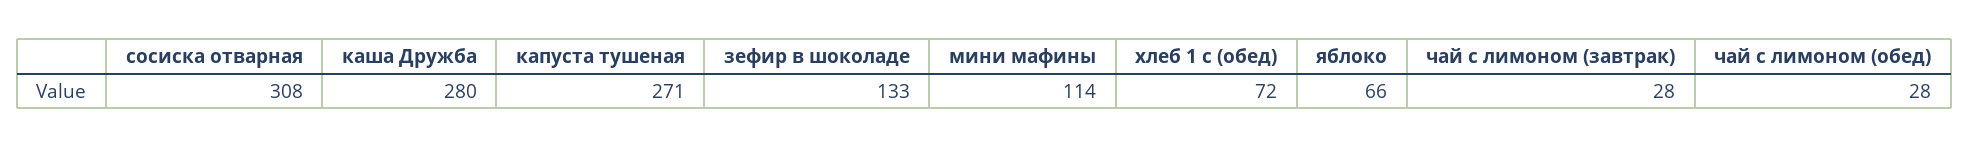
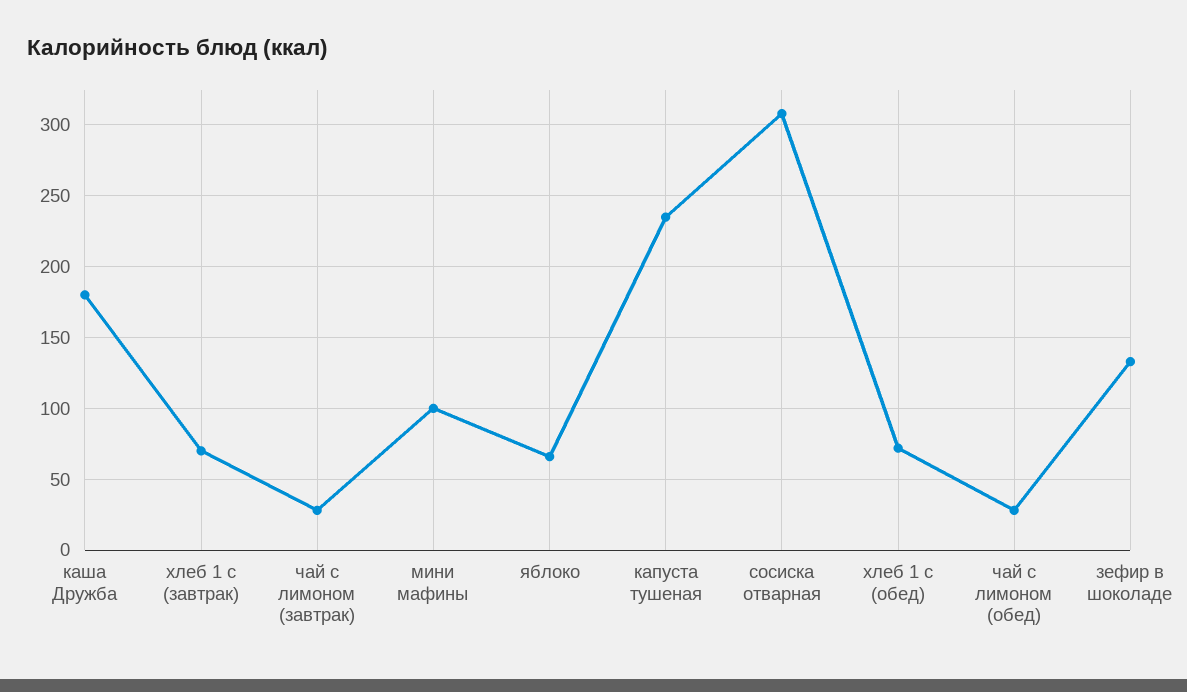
каша Дружба: 280 -> 180
капуста тушеная: 271 -> 235
мини мафины: 114 -> 100
хлеб 1 с (завтрак): none -> 70

